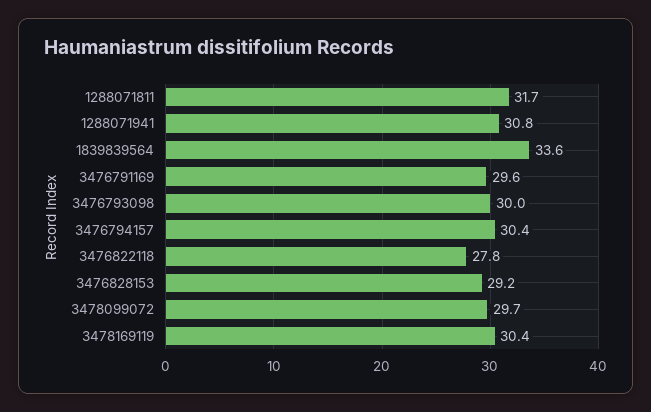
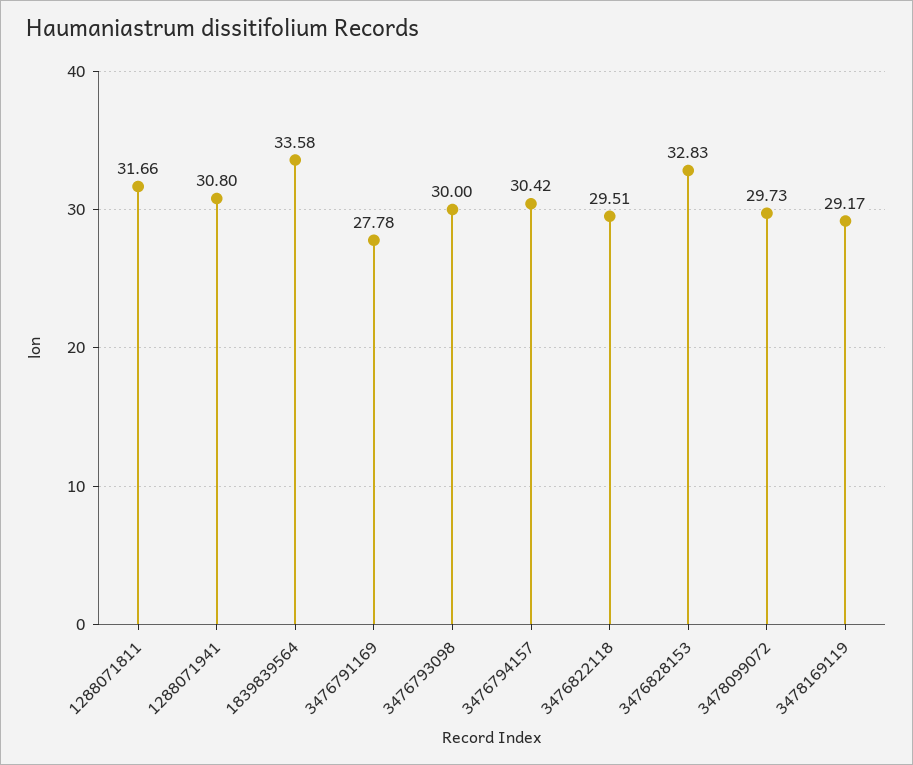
3476791169: 29.6 -> 27.78
3476822118: 27.8 -> 29.51
3476828153: 29.2 -> 32.83
3478169119: 30.4 -> 29.17

